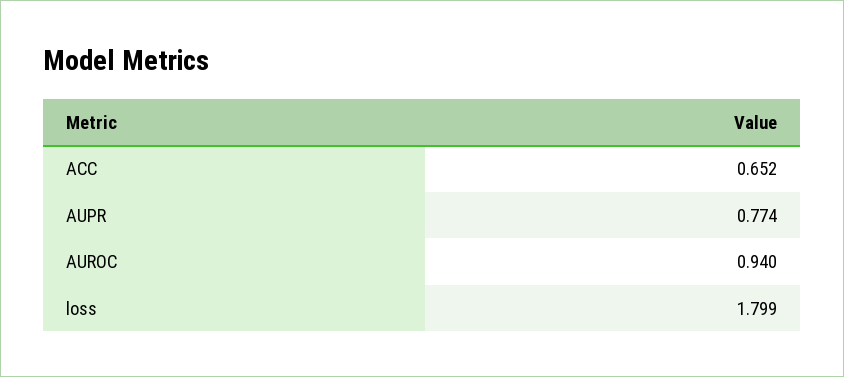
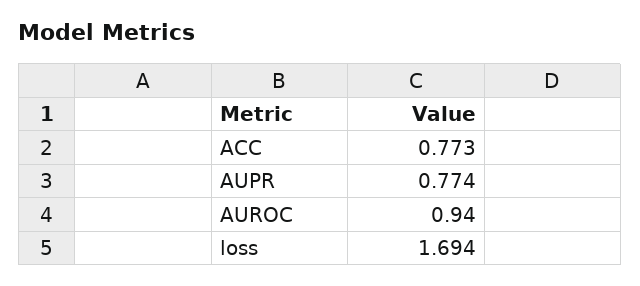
ACC: 0.652 -> 0.773
loss: 1.799 -> 1.694

